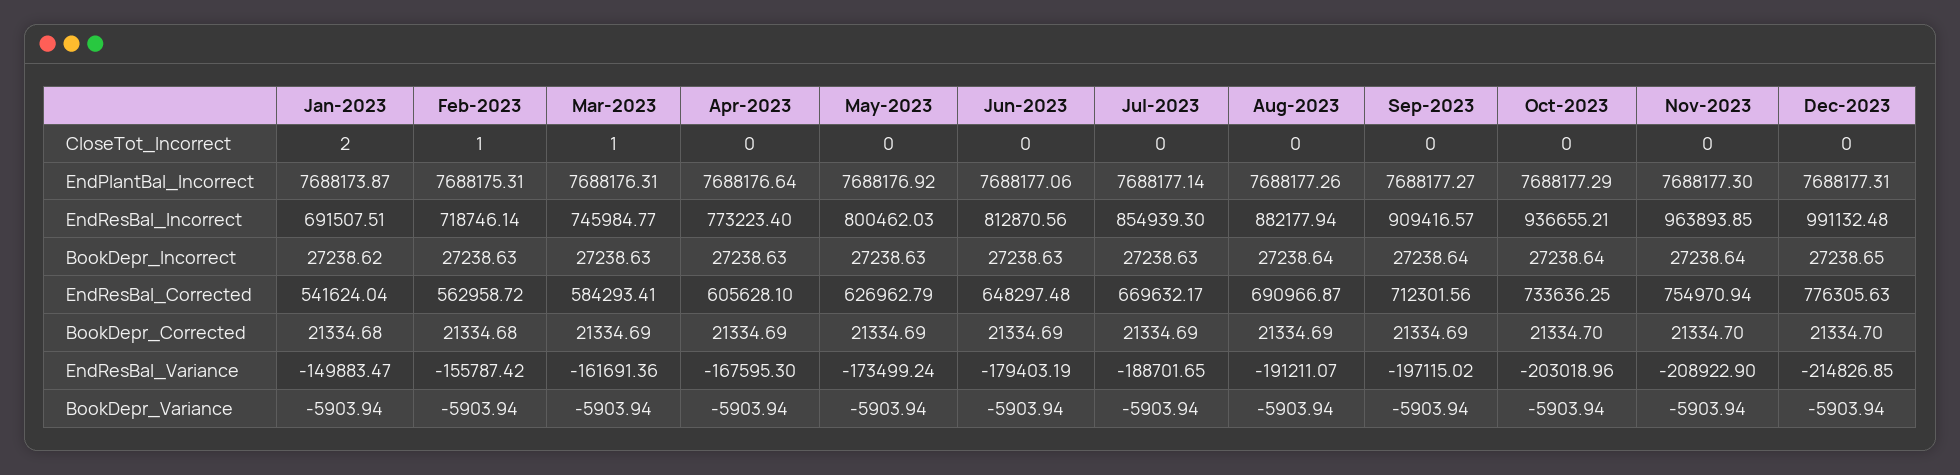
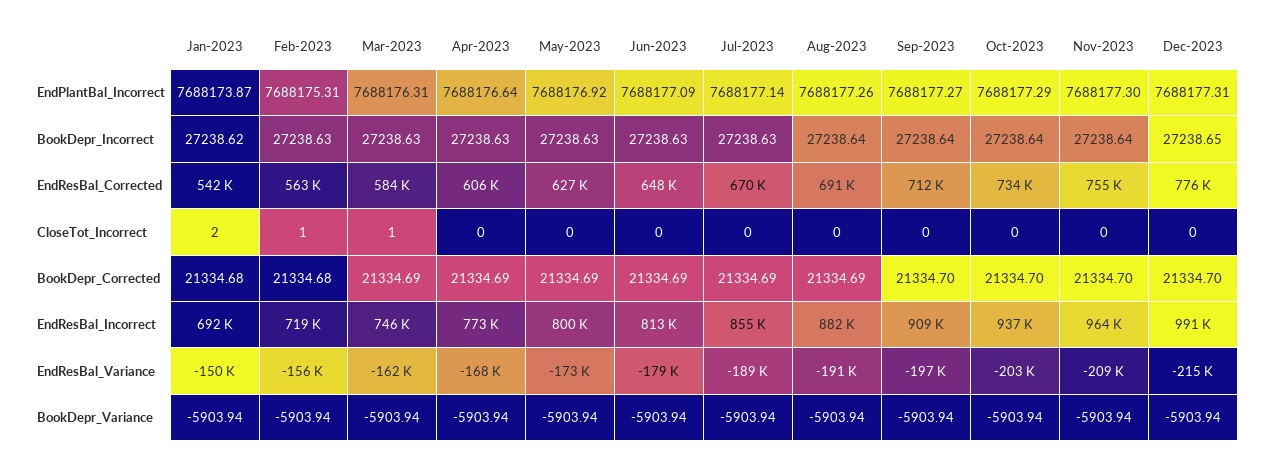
Jun-2023, EndPlantBal_Incorrect: 7688177.06 -> 7688177.09
Sep-2023, BookDepr_Corrected: 21334.69 -> 21334.7

